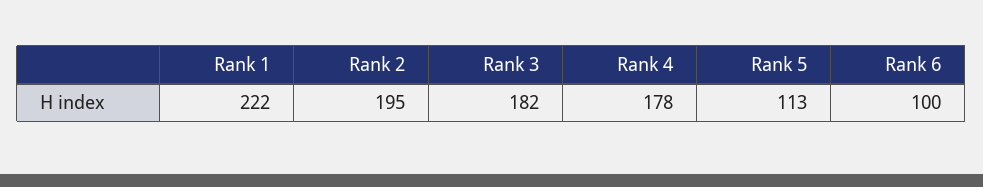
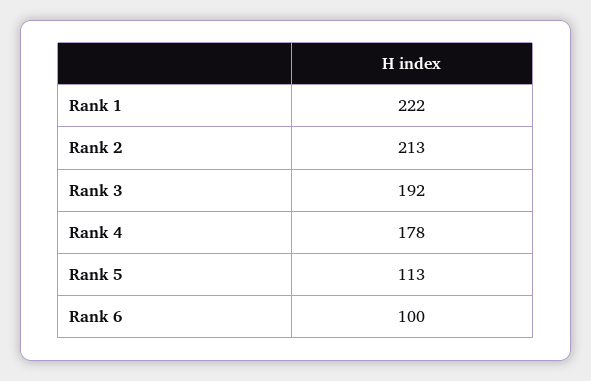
Rank 2: 195 -> 213
Rank 3: 182 -> 192

